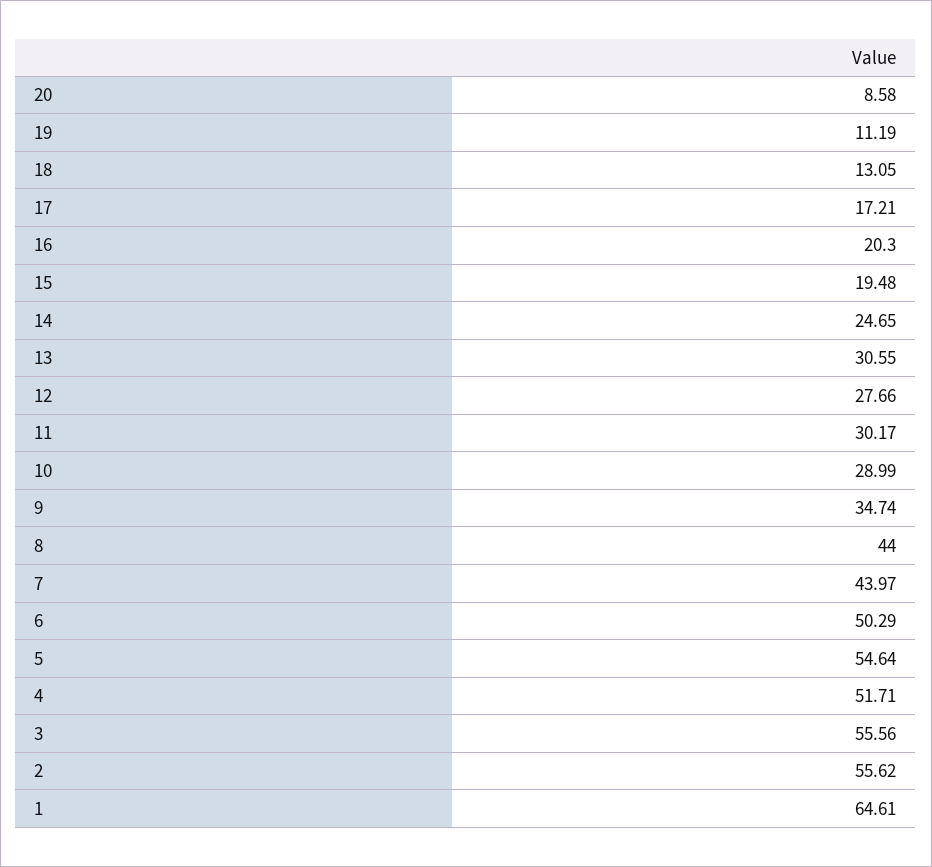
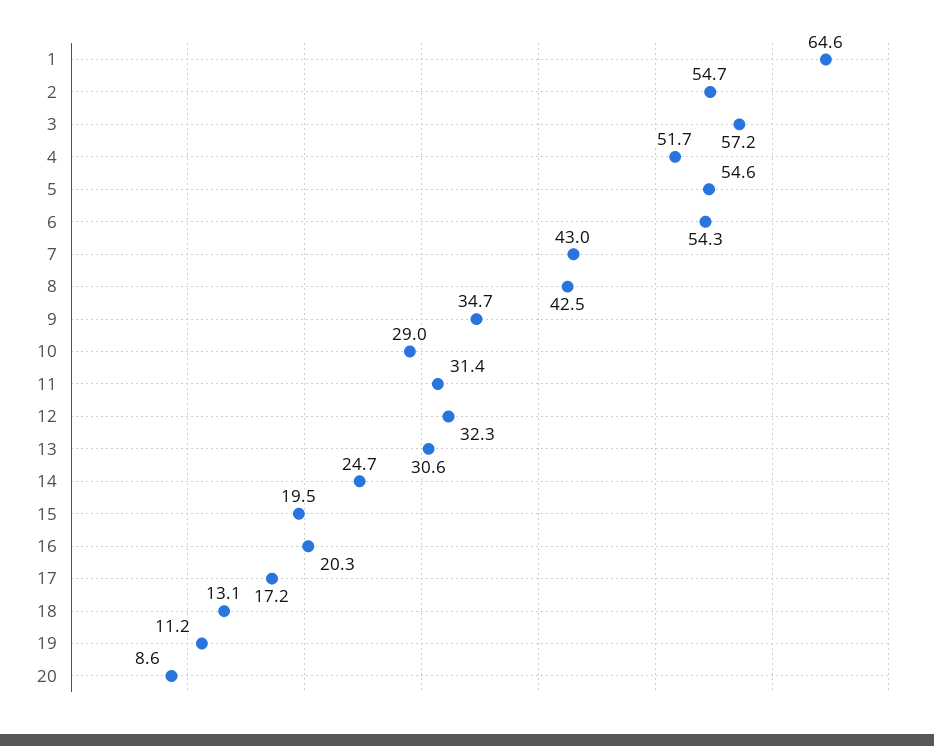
12: 27.66 -> 32.3
11: 30.17 -> 31.4
8: 44 -> 42.5
7: 43.97 -> 43
6: 50.29 -> 54.3
3: 55.56 -> 57.2
2: 55.62 -> 54.7

